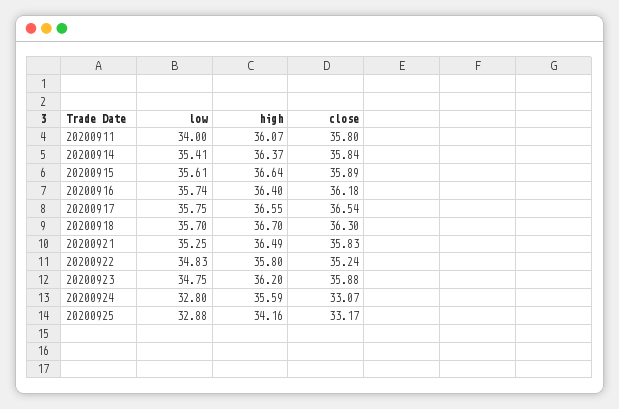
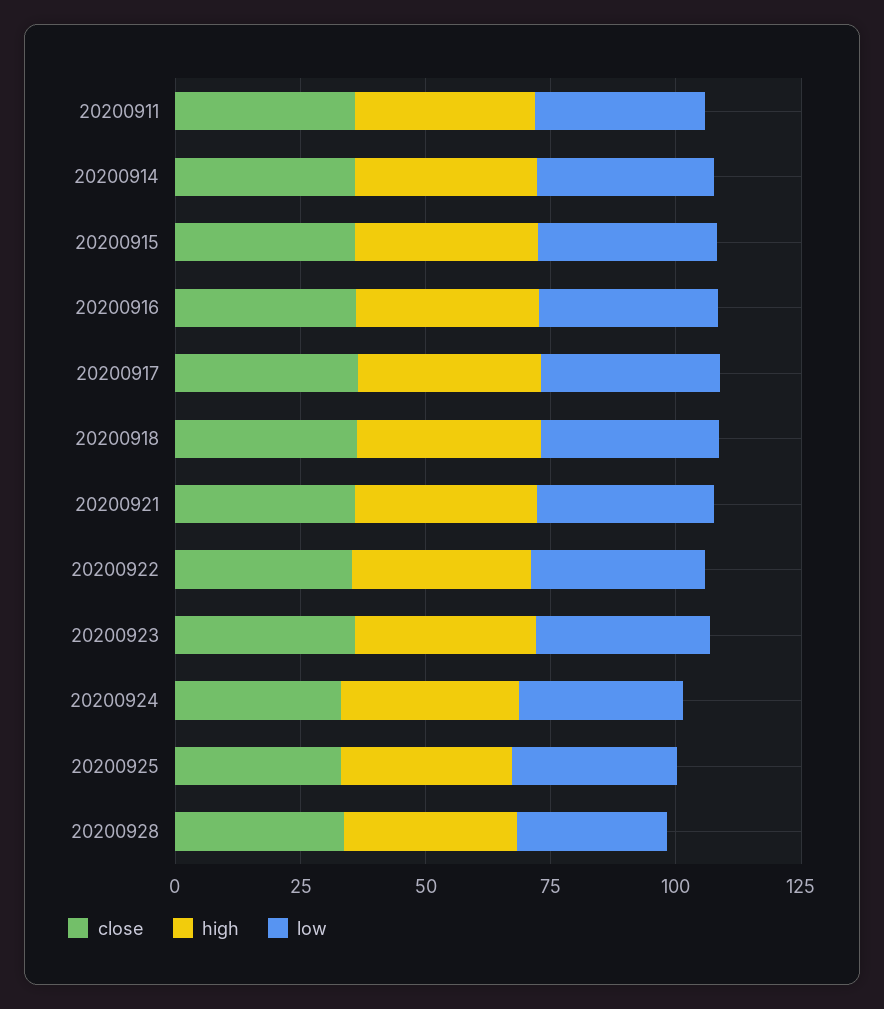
close, 20200928: none -> 35
high, 20200928: none -> 35
low, 20200928: none -> 30

